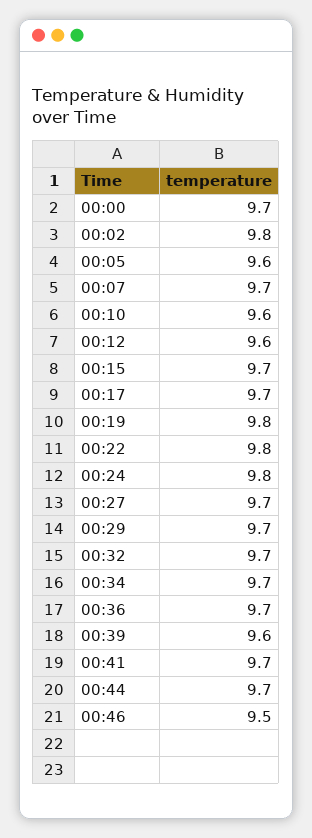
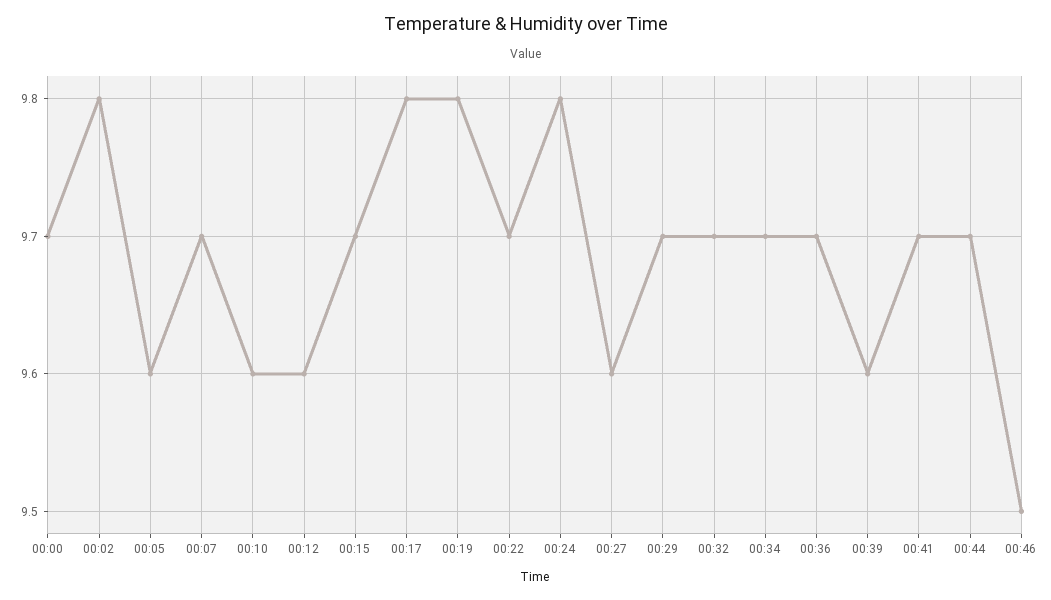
00:17: 9.7 -> 9.8
00:22: 9.8 -> 9.7
00:27: 9.7 -> 9.6

